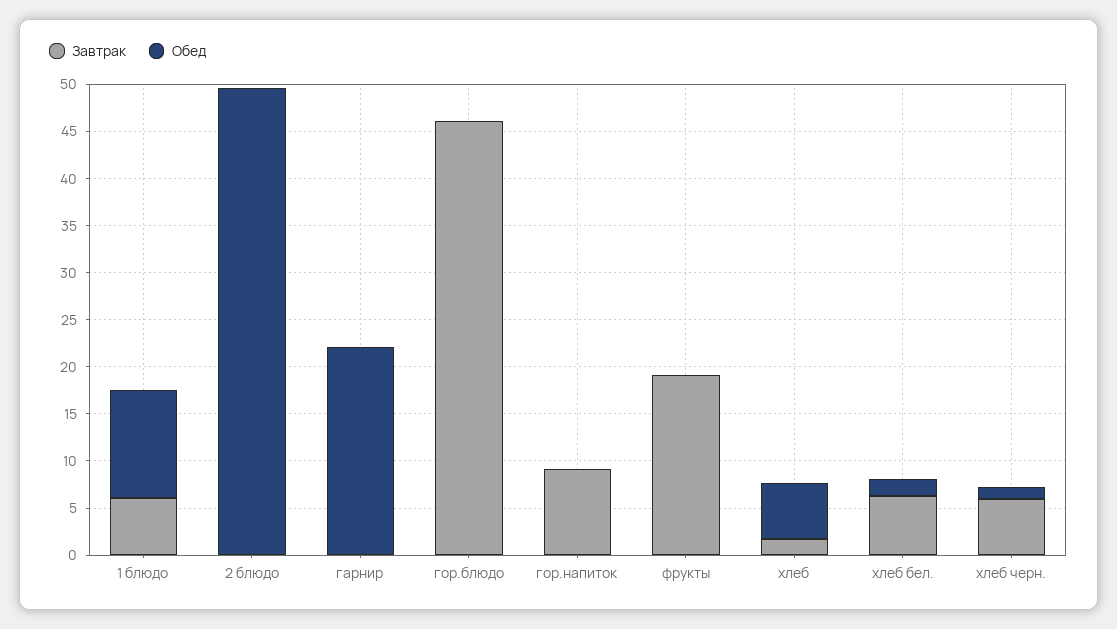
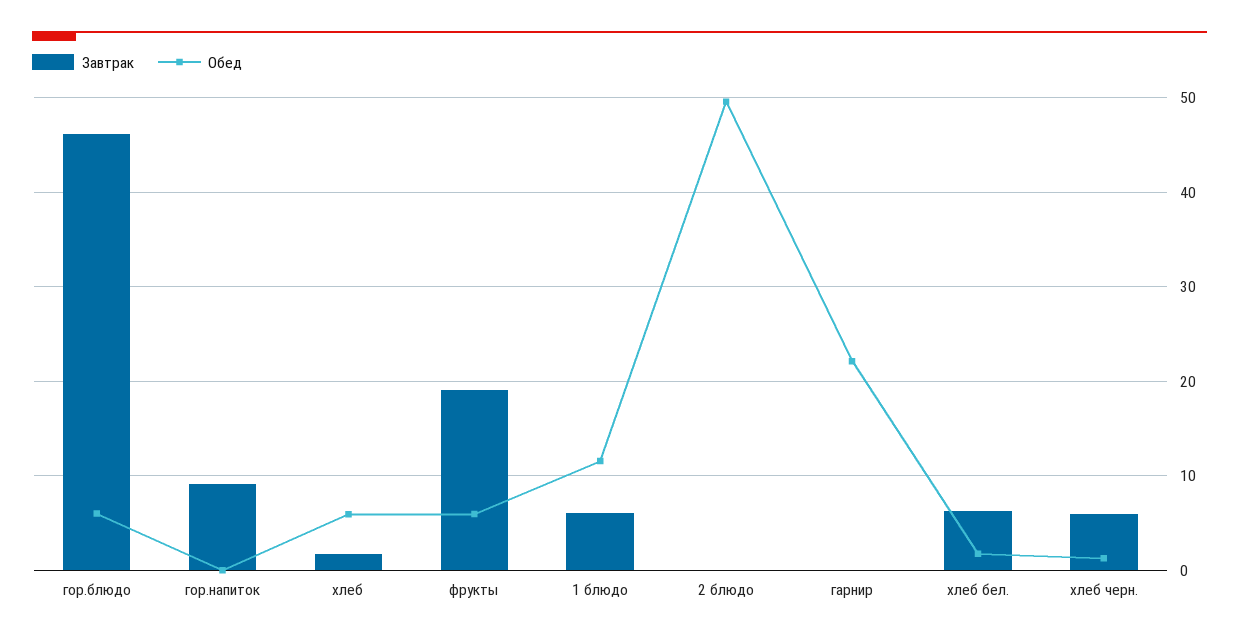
Обед, гор.блюдо: 0 -> 6
Обед, фрукты: 0 -> 6

